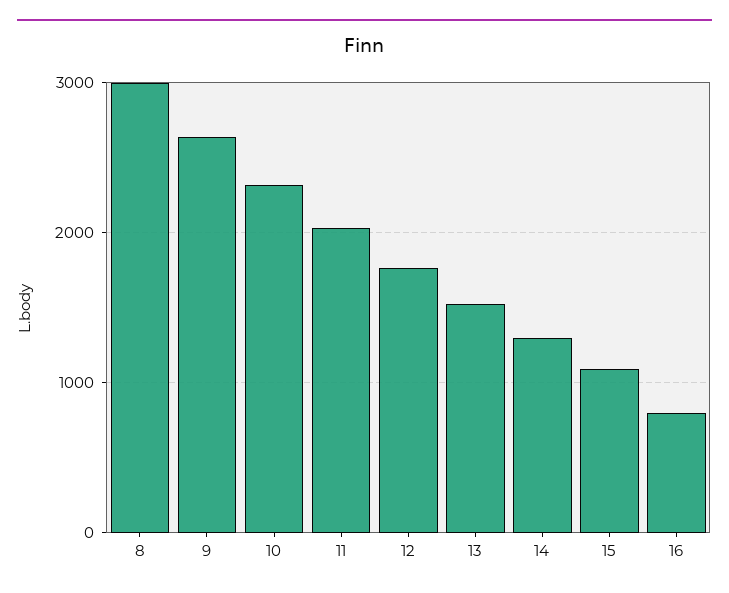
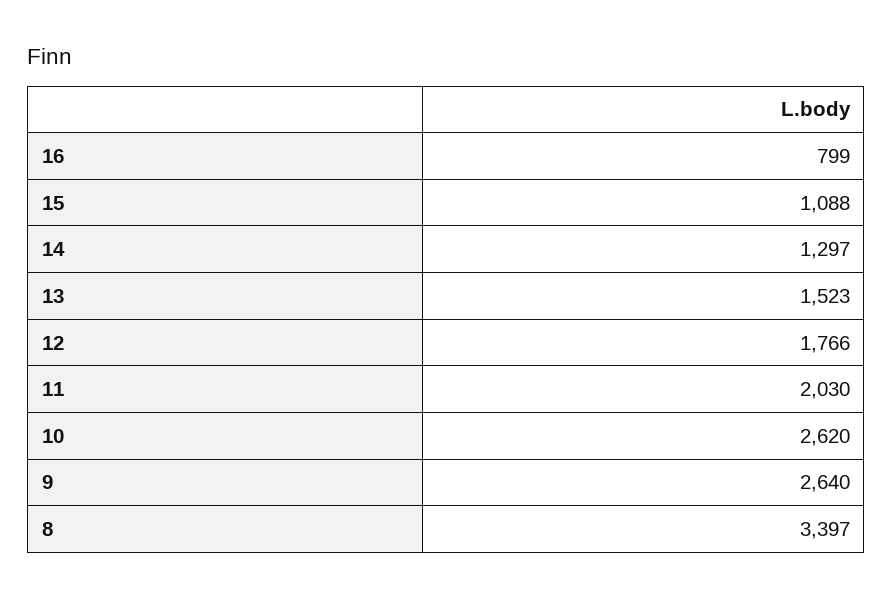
8: 3000 -> 3397
10: 2300 -> 2620

